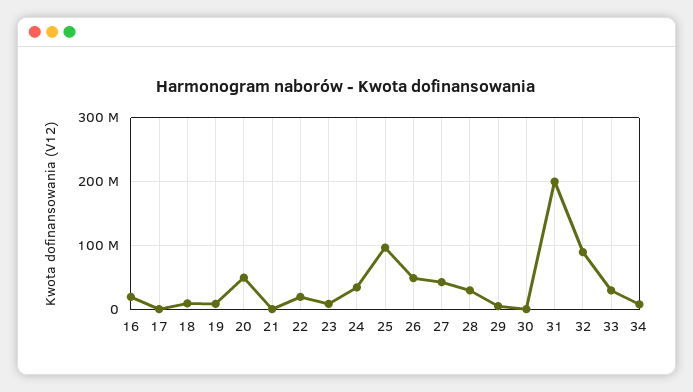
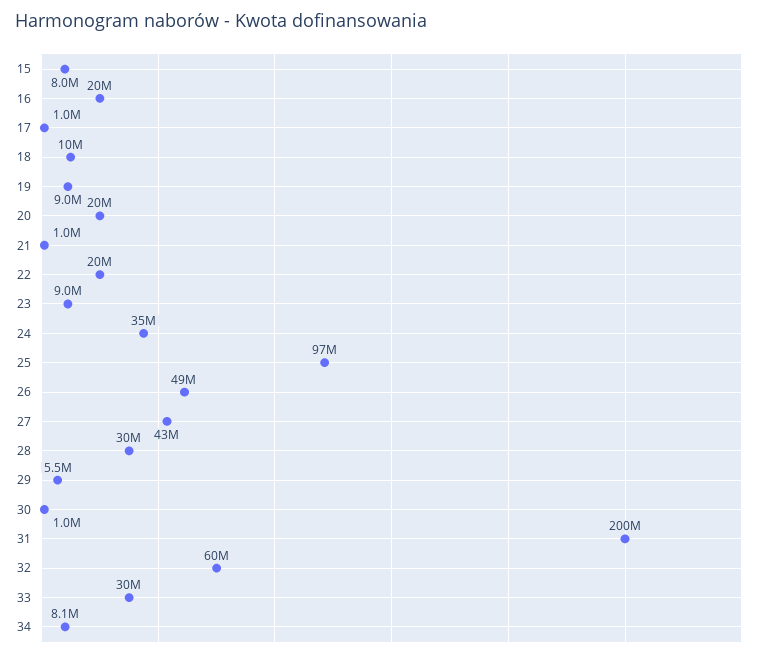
20: 50000000 -> 20000000
32: 90000000 -> 60000000
15: none -> 8000000

